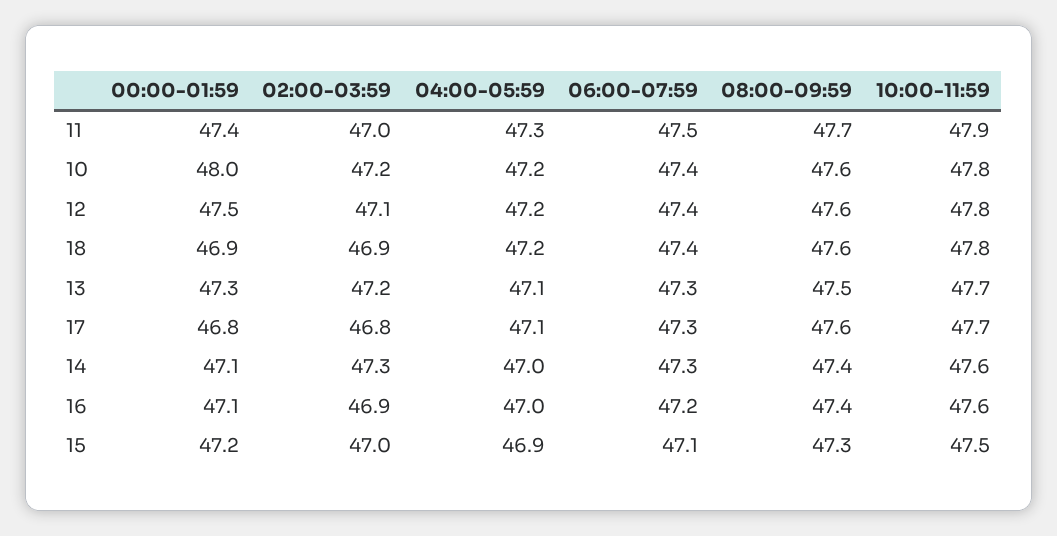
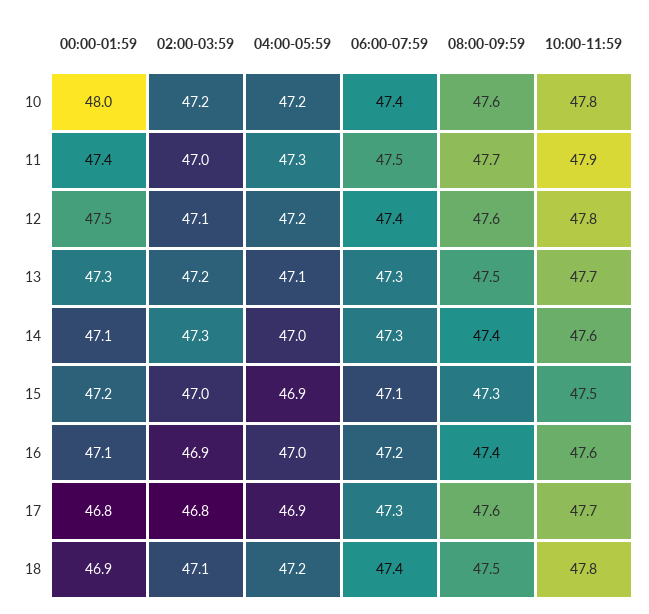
02:00-03:59, 18: 46.9 -> 47.1
08:00-09:59, 18: 47.6 -> 47.5
04:00-05:59, 17: 47.1 -> 46.9

